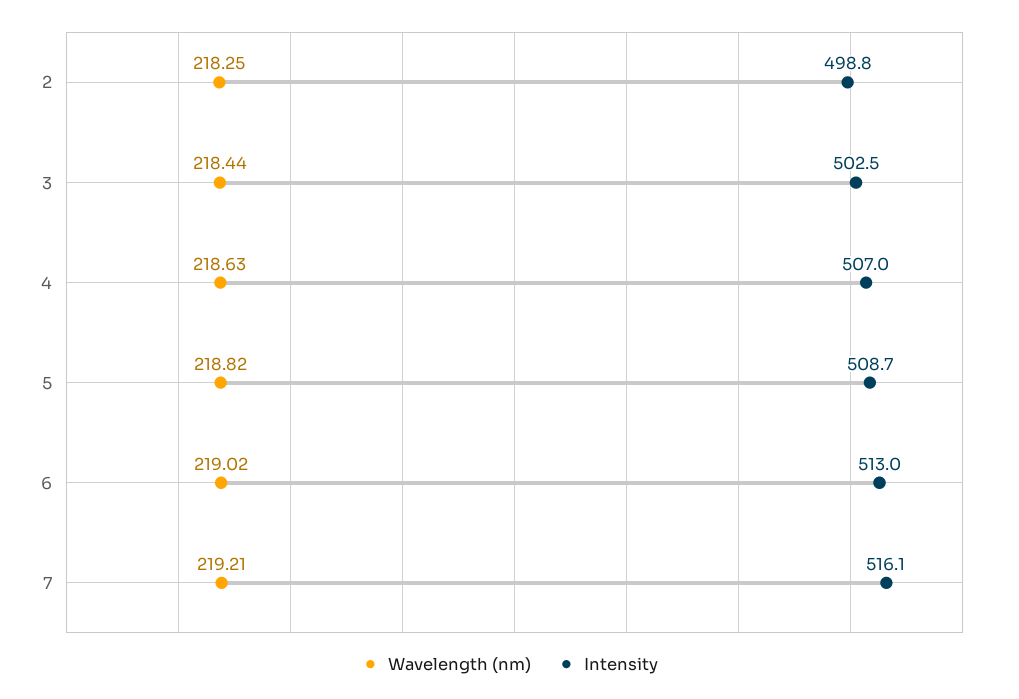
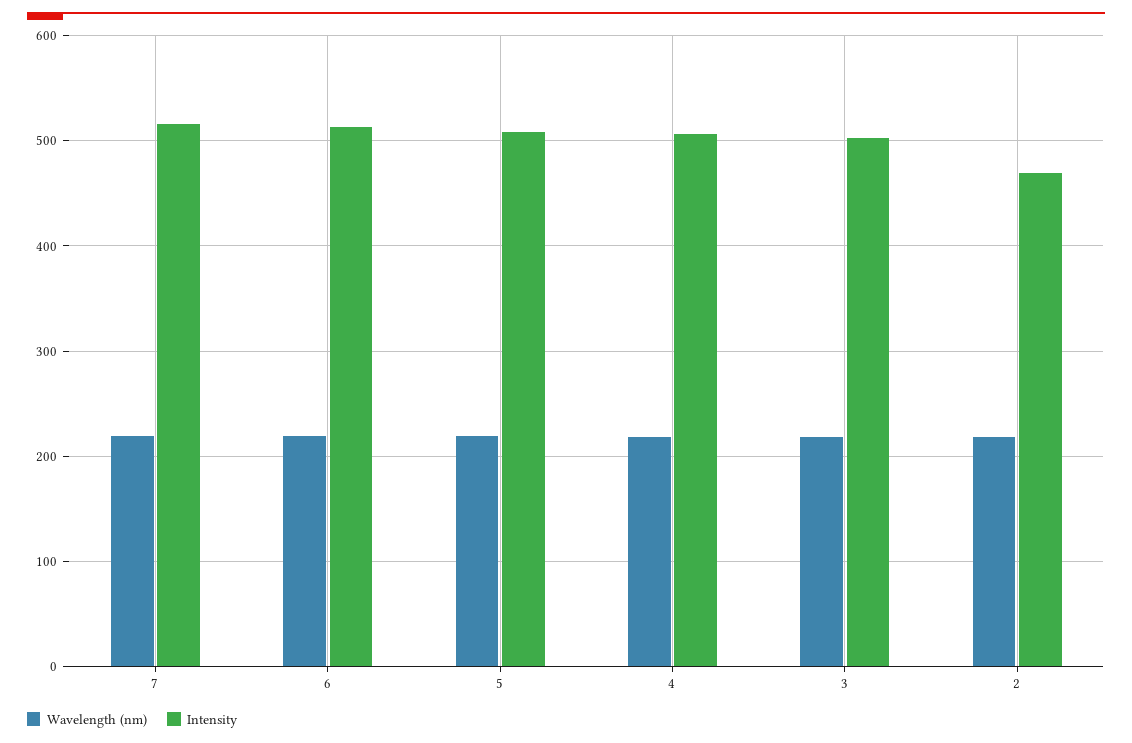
Intensity, 2: 498.8 -> 470

